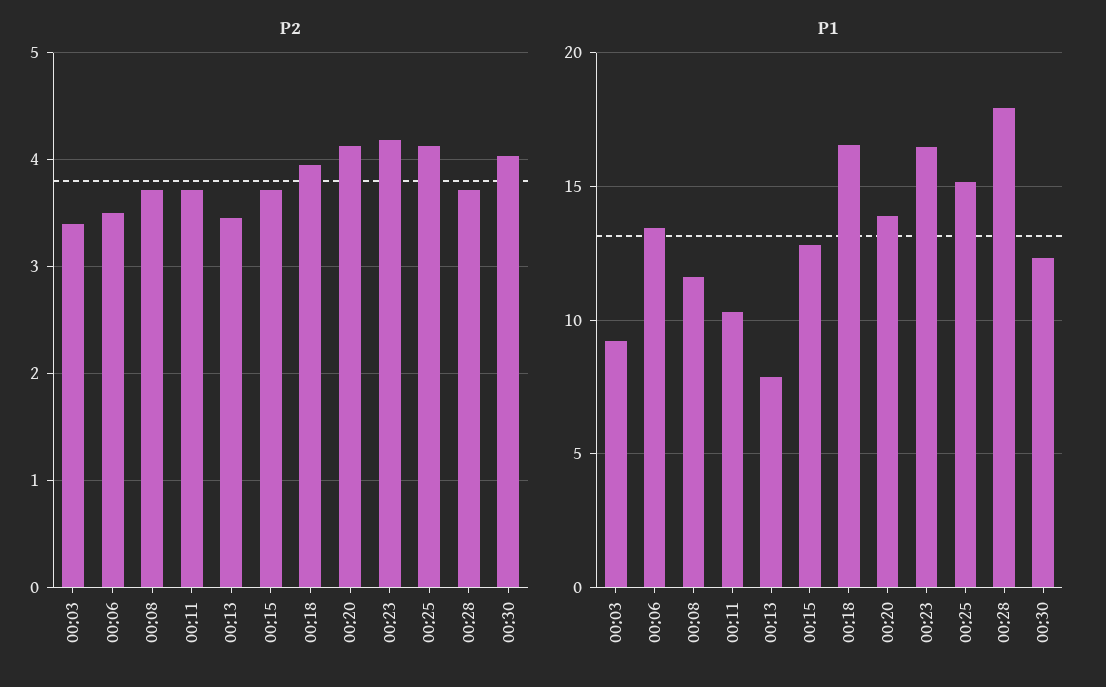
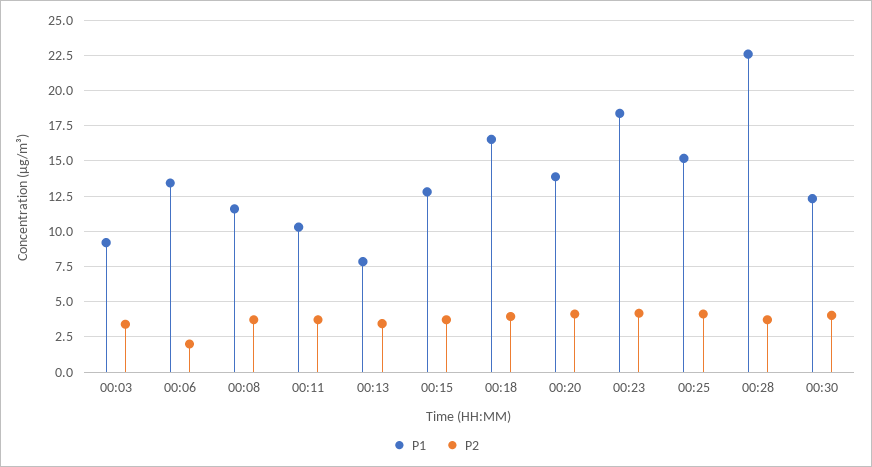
P2, 00:06: 3.5 -> 2
P1, 00:23: 16.5 -> 18.5
P1, 00:28: 18 -> 22.5

